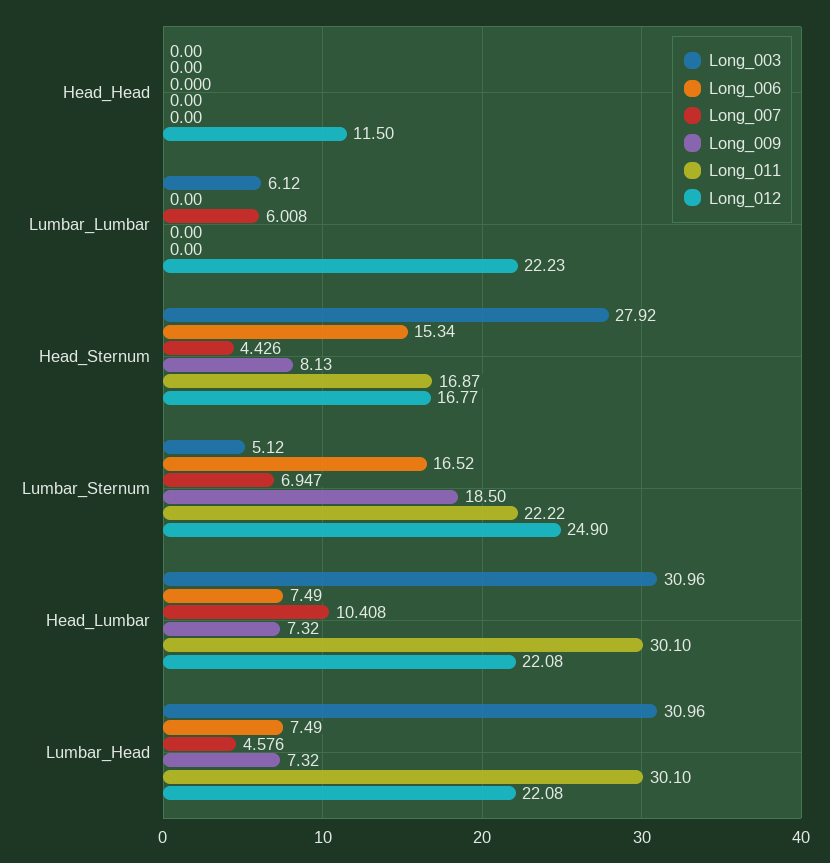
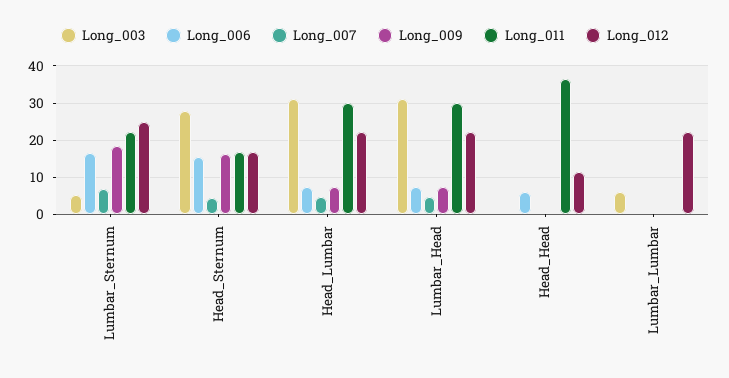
Long_006, Head_Head: 0 -> 6
Long_011, Head_Head: 0 -> 36
Long_007, Lumbar_Lumbar: 6.008 -> 0
Long_009, Head_Sternum: 8.13 -> 16
Long_007, Head_Lumbar: 10.408 -> 4

